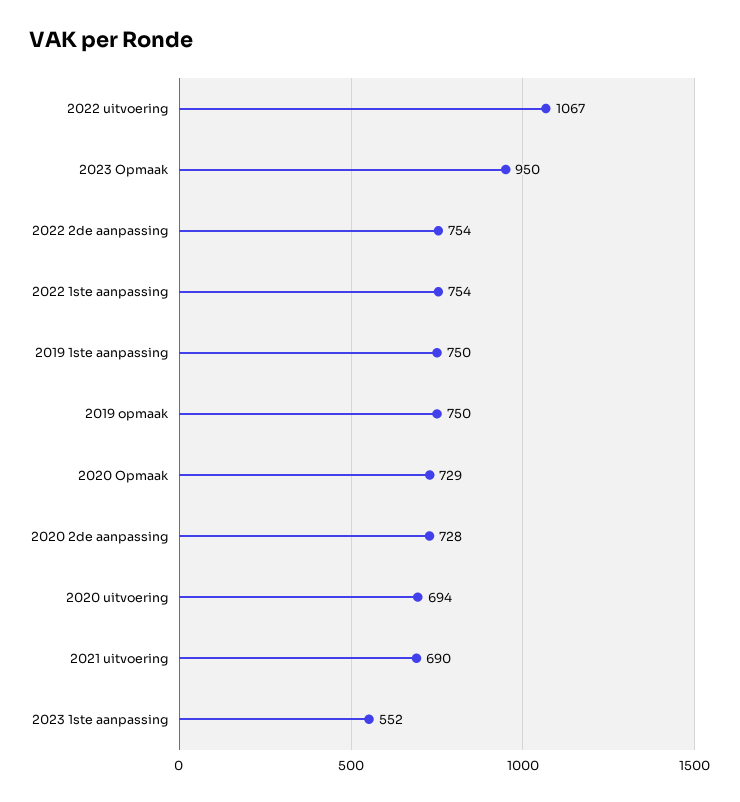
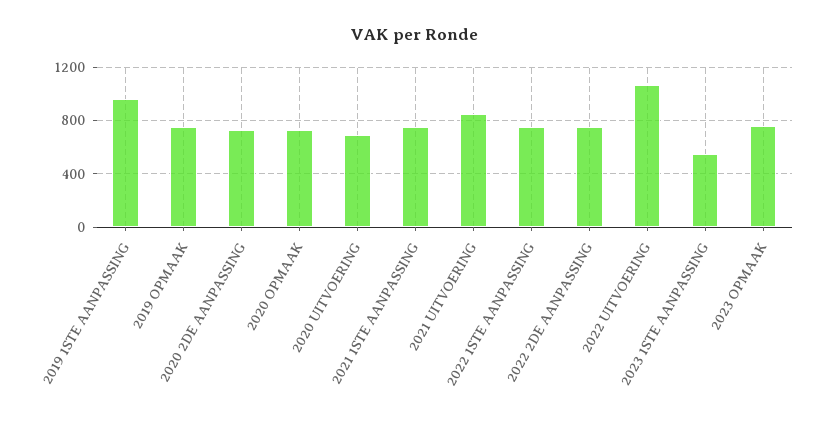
2023 Opmaak: 950 -> 750
2019 1ste aanpassing: 750 -> 950
2021 uitvoering: 690 -> 850
2021 1STE AANPASSING: none -> 750

